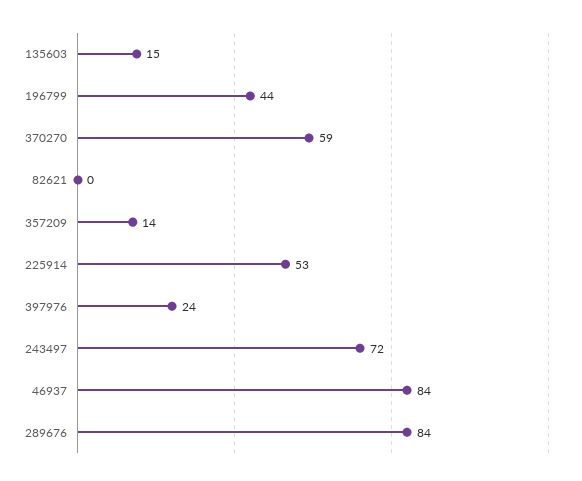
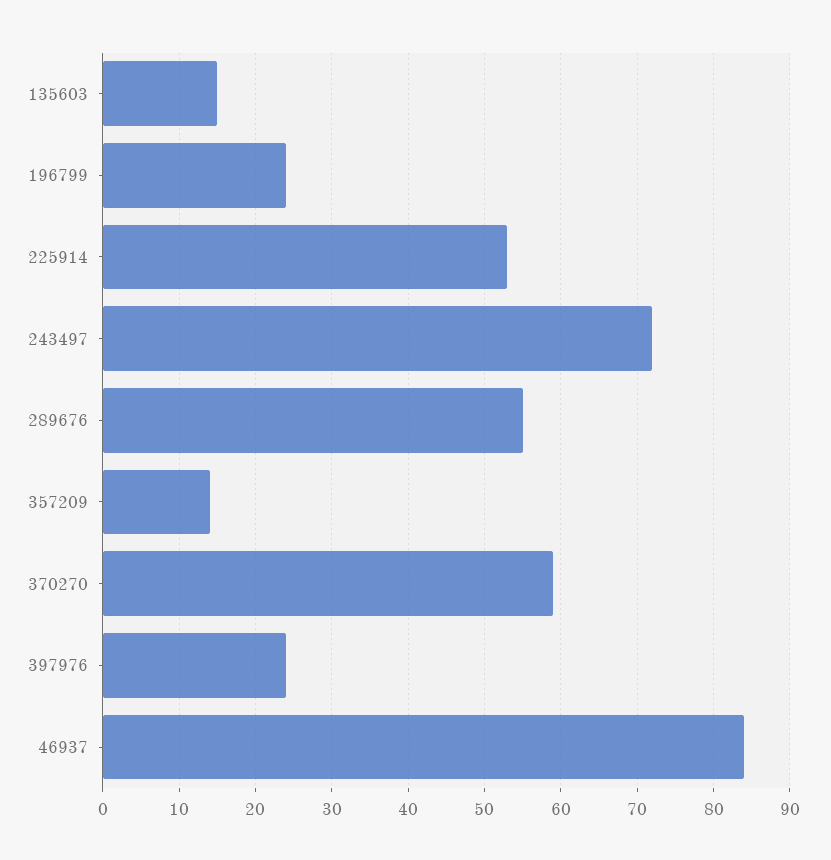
196799: 44 -> 24
82621: 0 -> none
289676: 84 -> 55

